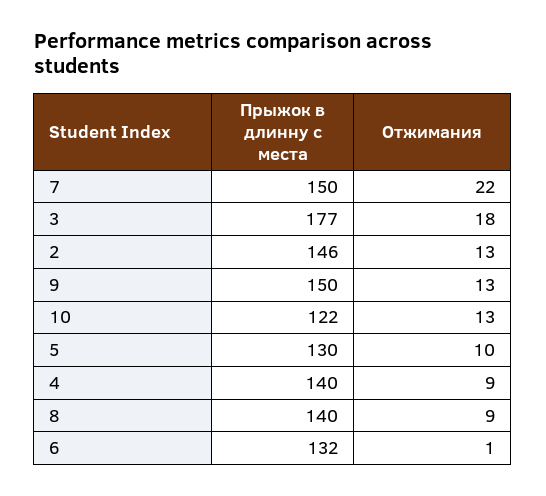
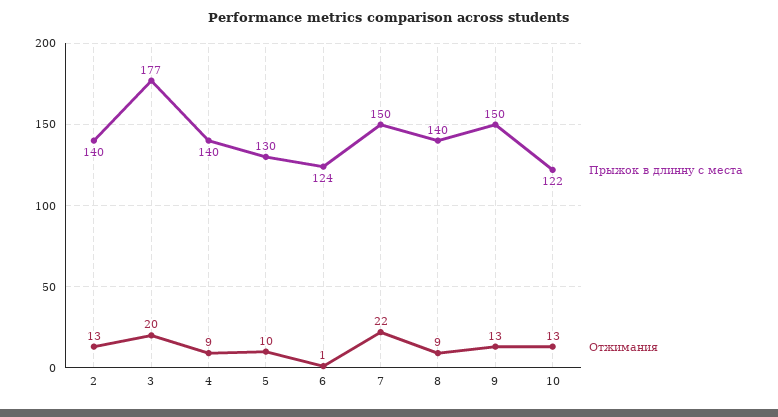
Отжимания, 3: 18 -> 20
Прыжок в длинну с места, 2: 146 -> 140
Прыжок в длинну с места, 6: 132 -> 124

